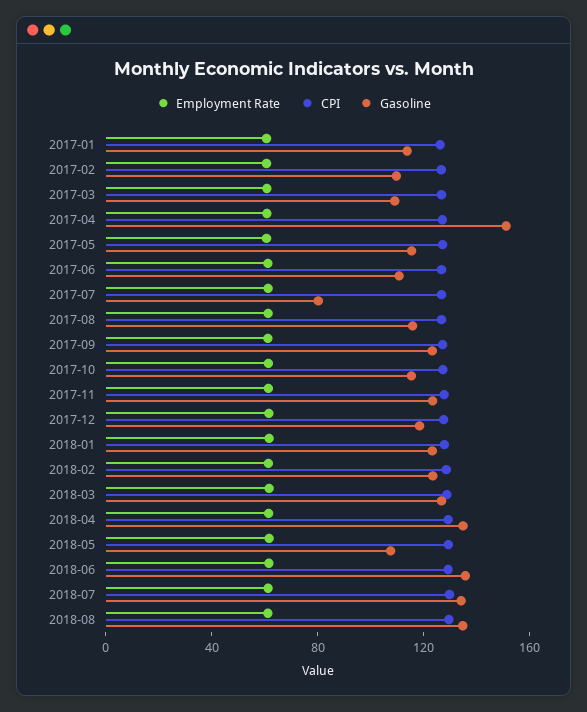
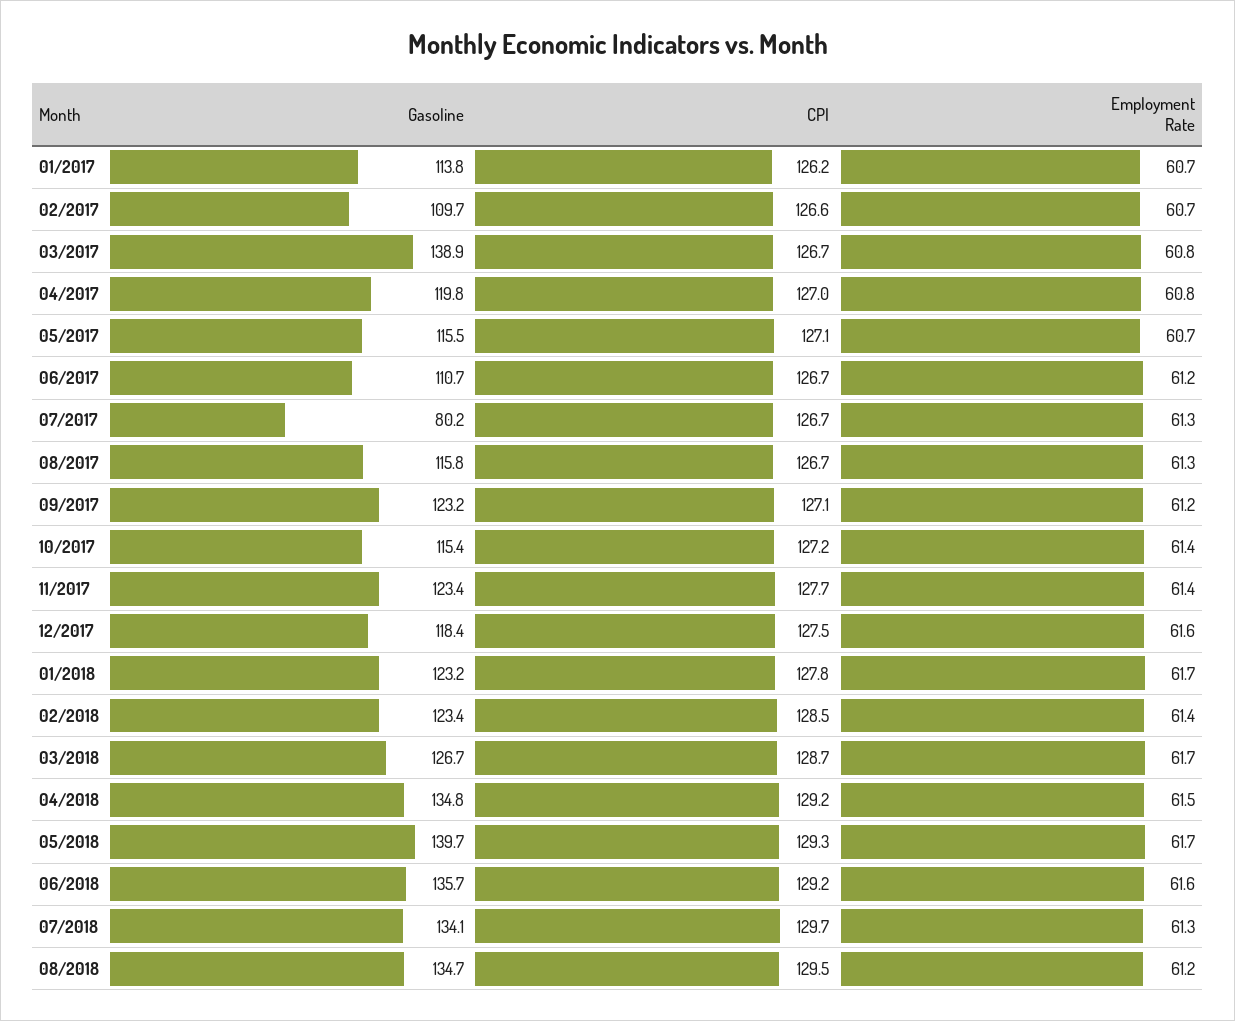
Gasoline, 2017-03: 110 -> 138.9
Gasoline, 2017-04: 150 -> 119.8
Gasoline, 2018-05: 110 -> 139.7

